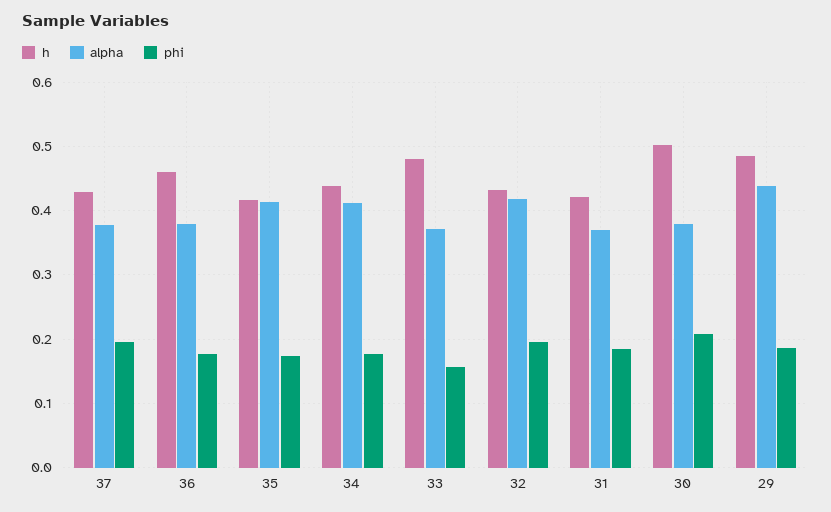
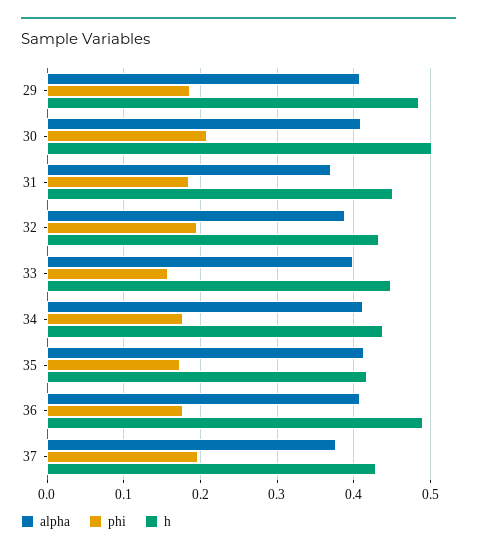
h, 36: 0.46 -> 0.49
alpha, 36: 0.38 -> 0.41
h, 33: 0.48 -> 0.45
alpha, 33: 0.37 -> 0.4
alpha, 32: 0.42 -> 0.39
h, 31: 0.42 -> 0.45
alpha, 30: 0.38 -> 0.41
alpha, 29: 0.44 -> 0.41

